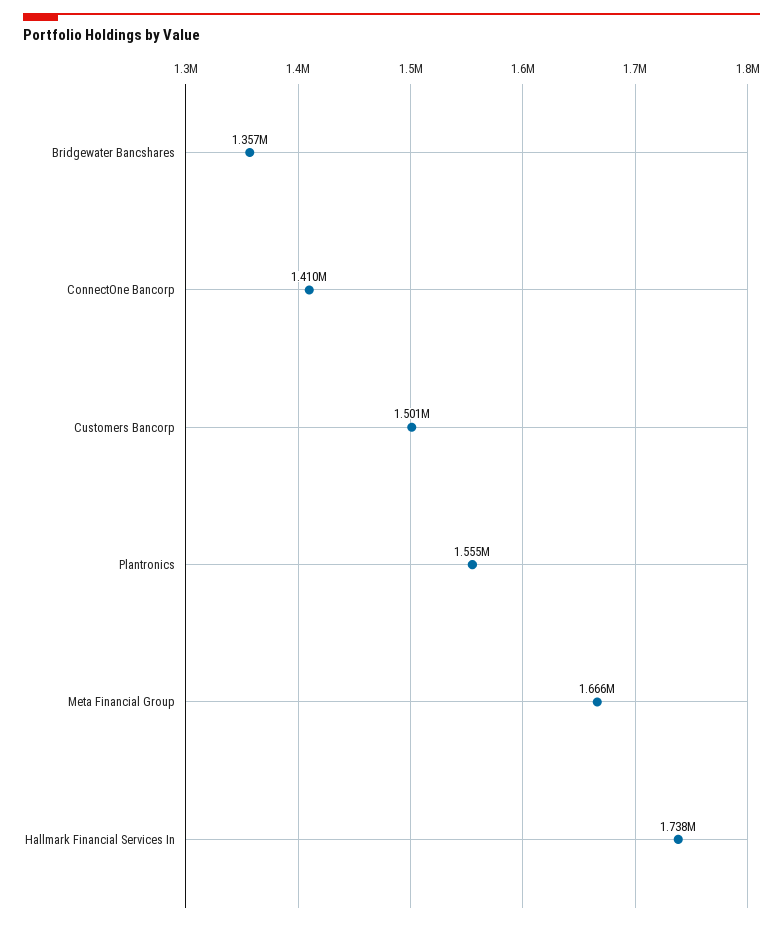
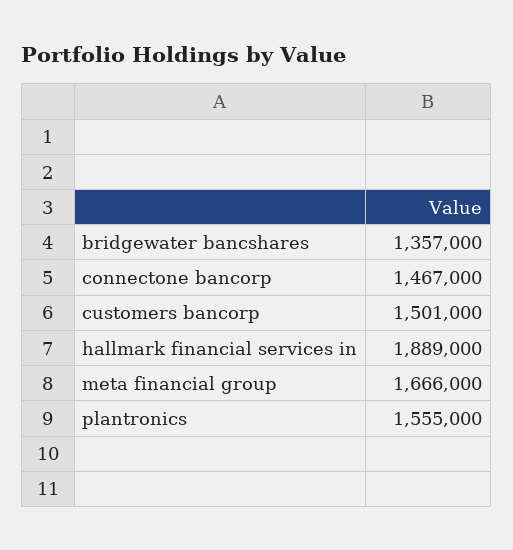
ConnectOne Bancorp: 1410000 -> 1467000
Hallmark Financial Services In: 1738000 -> 1889000

